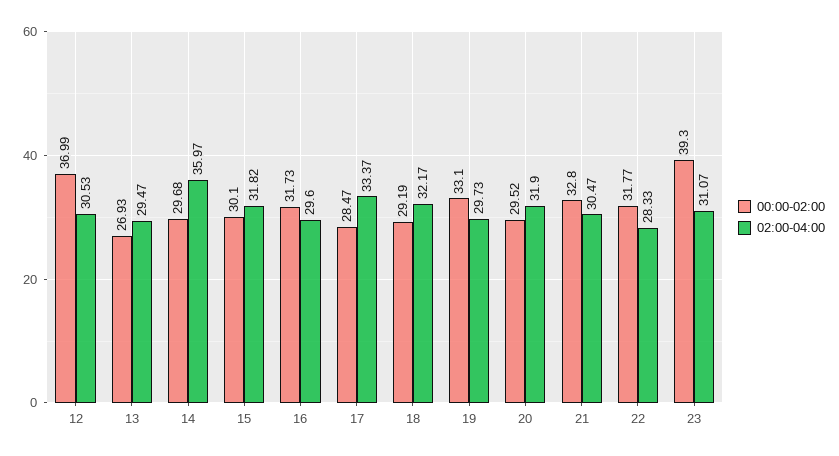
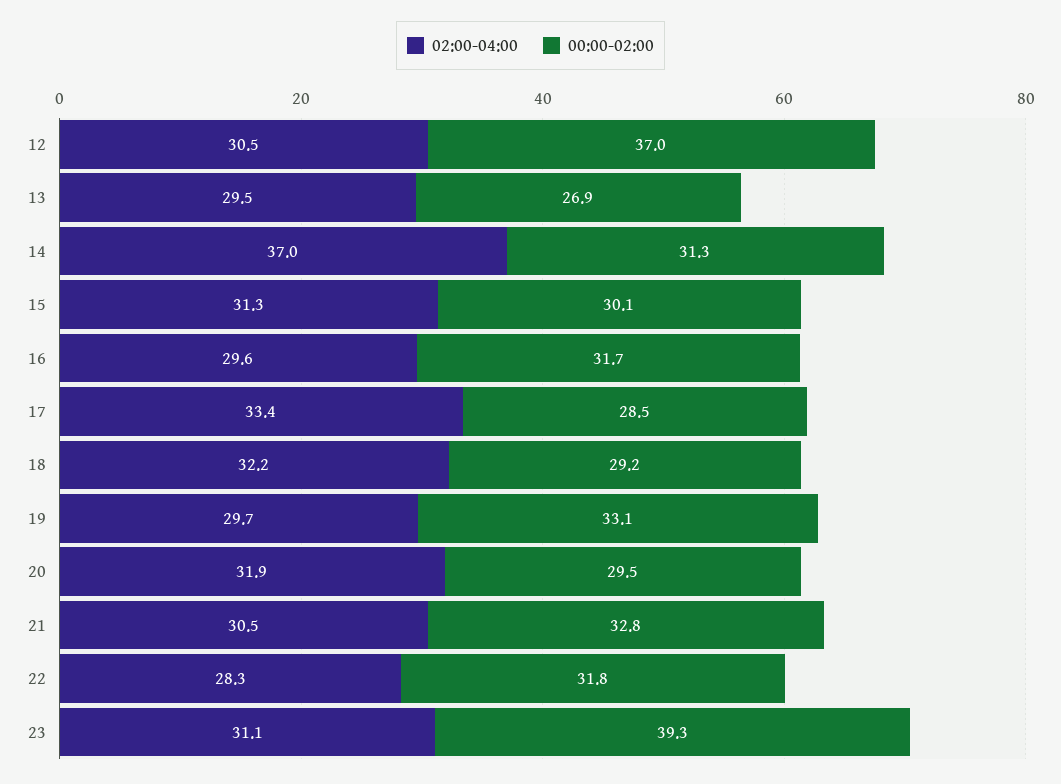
00:00-02:00, 14: 29.68 -> 31.3
02:00-04:00, 14: 35.97 -> 37
02:00-04:00, 15: 31.82 -> 31.3

